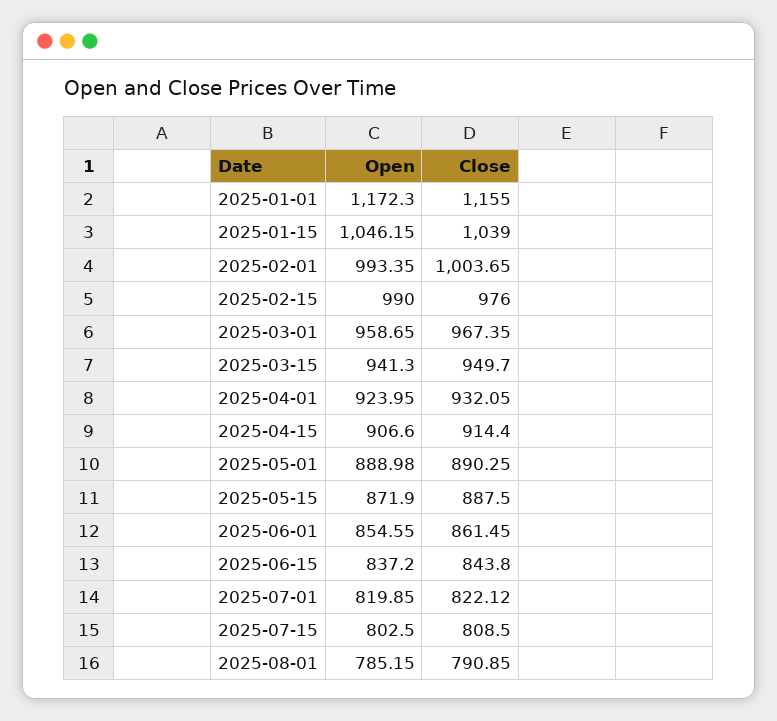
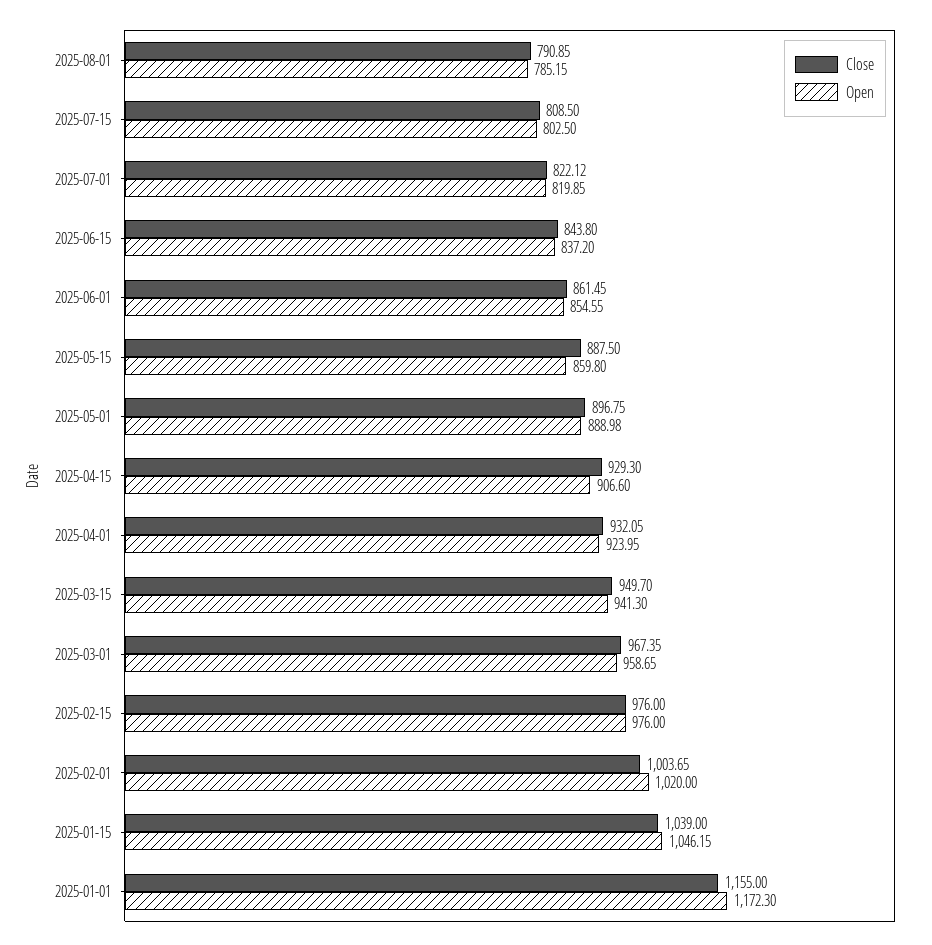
Open, 2025-02-01: 993.35 -> 1020
Open, 2025-02-15: 990 -> 976
Close, 2025-04-15: 914.4 -> 929.3
Close, 2025-05-01: 890.25 -> 896.75
Open, 2025-05-15: 871.9 -> 859.8

